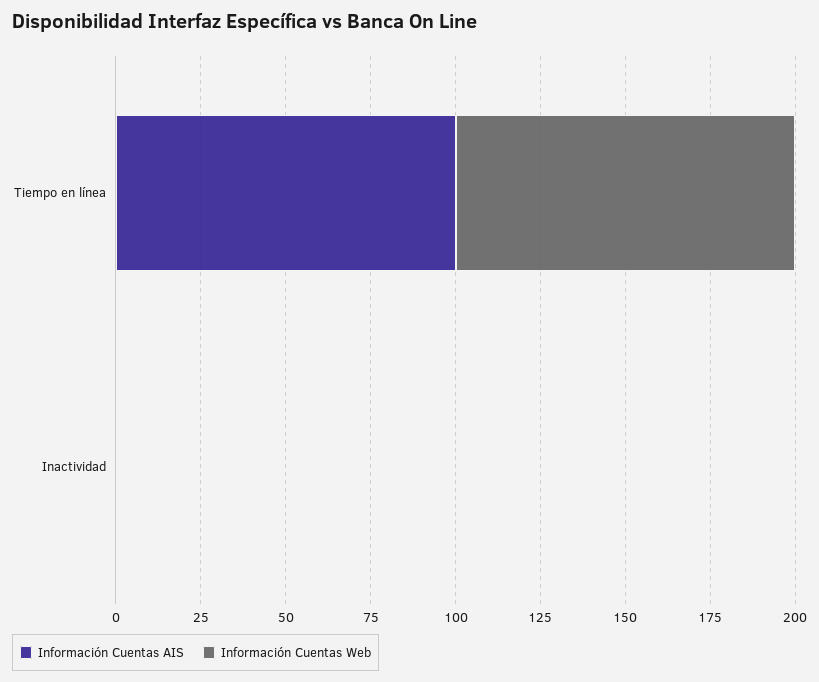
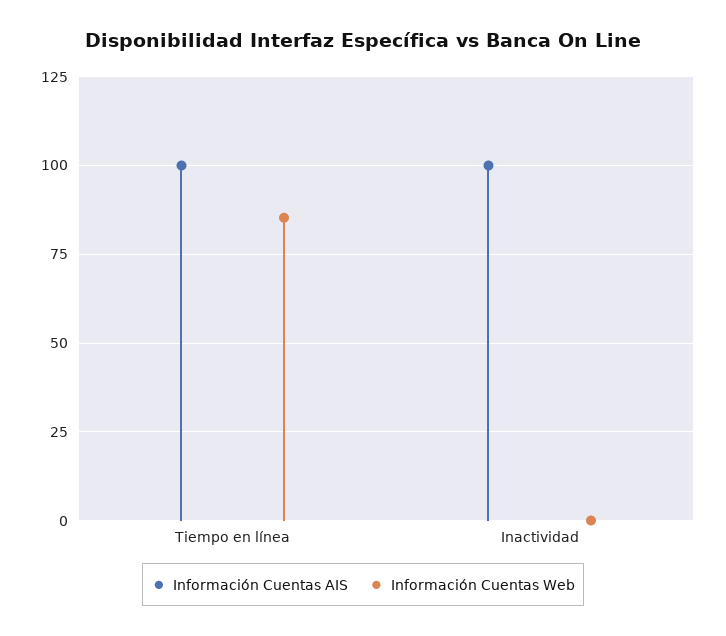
Información Cuentas Web, Tiempo en línea: 100 -> 85
Información Cuentas AIS, Inactividad: 0 -> 100

